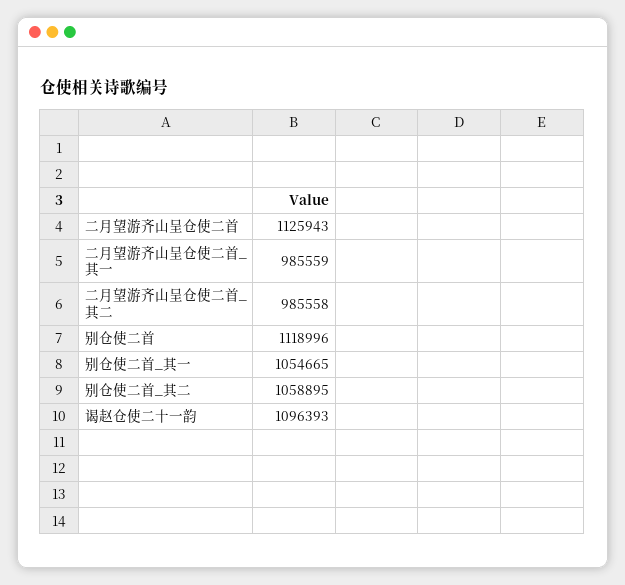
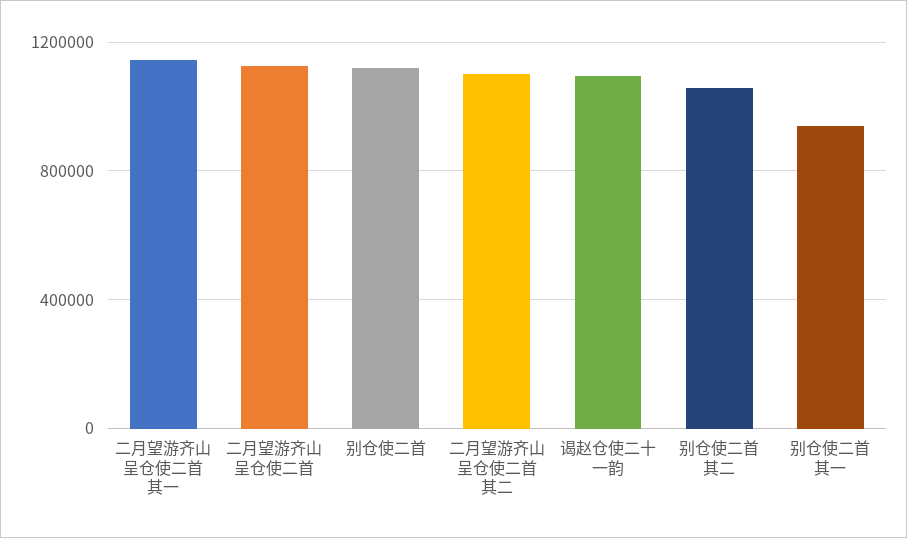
二月望游齐山呈仓使二首_其一: 985559 -> 1150000
二月望游齐山呈仓使二首_其二: 985558 -> 1100000
别仓使二首_其一: 1054665 -> 950000

